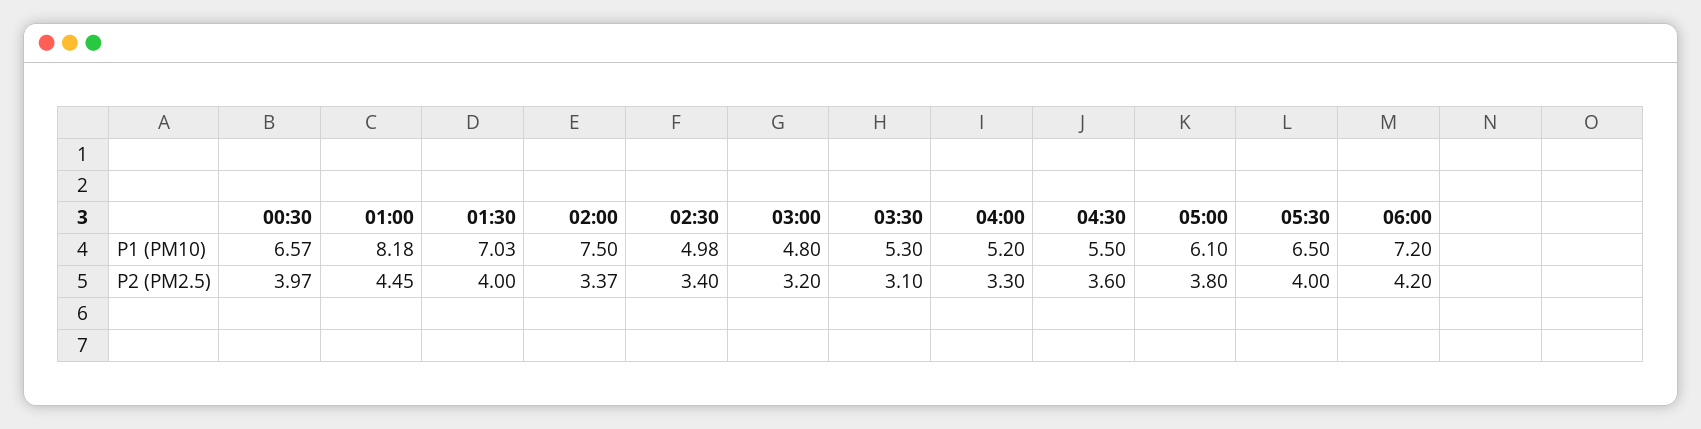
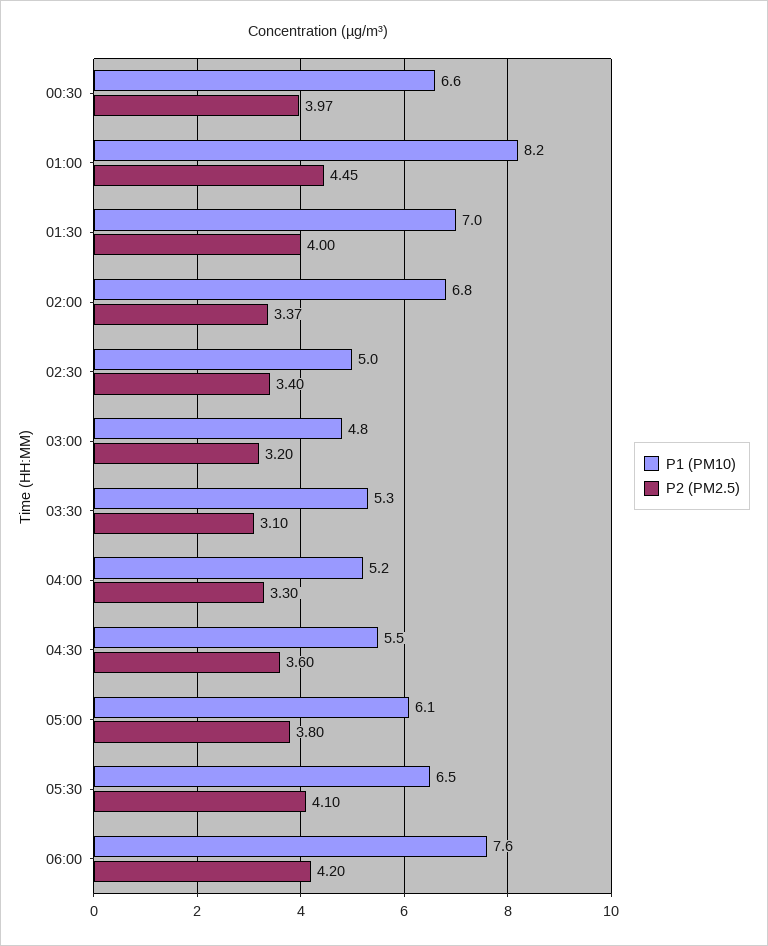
P1 (PM10), 02:00: 7.5 -> 6.8
P1 (PM10), 06:00: 7.2 -> 7.6
P2 (PM2.5), 05:30: 4 -> 4.1

